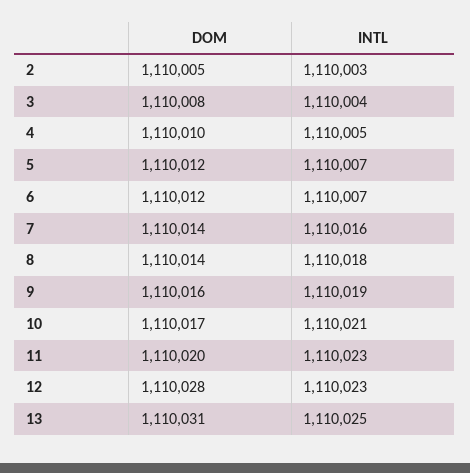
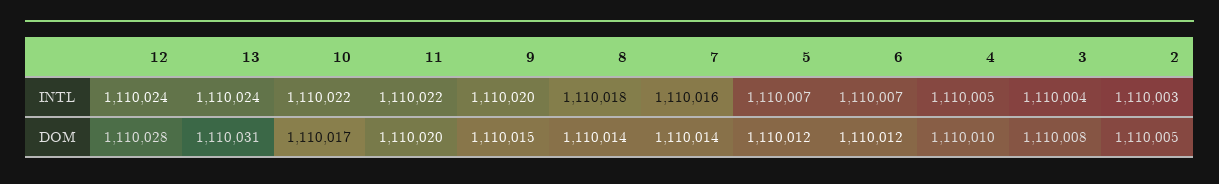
DOM, 9: 1110016 -> 1110015
INTL, 9: 1110019 -> 1110020
INTL, 10: 1110021 -> 1110022
INTL, 11: 1110023 -> 1110022
INTL, 12: 1110023 -> 1110024
INTL, 13: 1110025 -> 1110024

